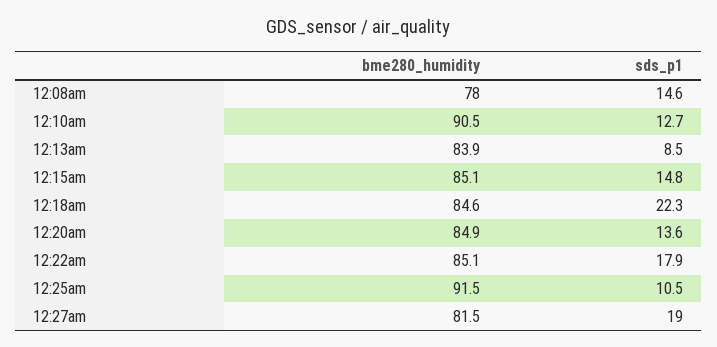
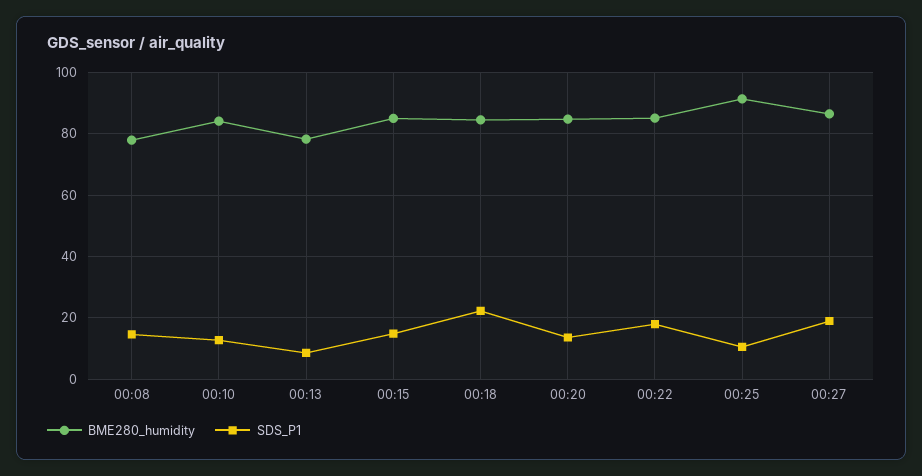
bme280_humidity, 12:10am: 90.5 -> 84
bme280_humidity, 12:13am: 83.9 -> 78
bme280_humidity, 12:27am: 81.5 -> 86

